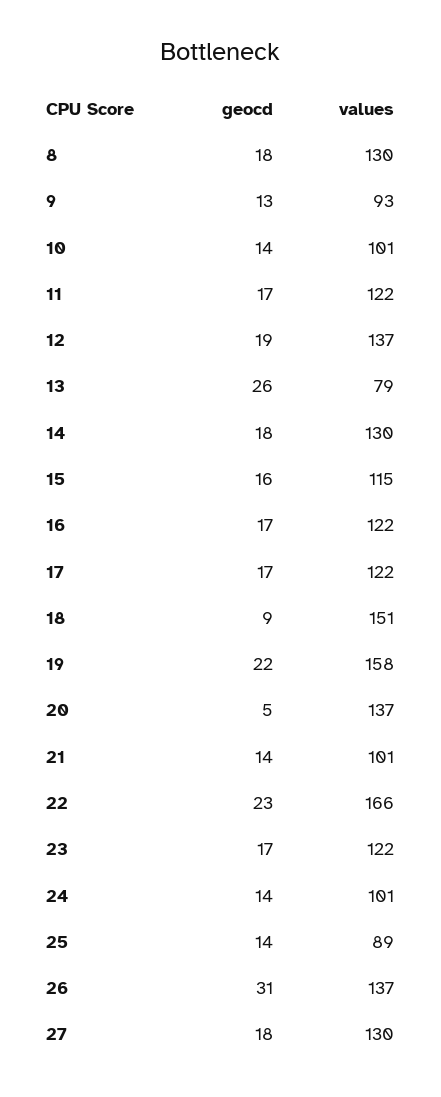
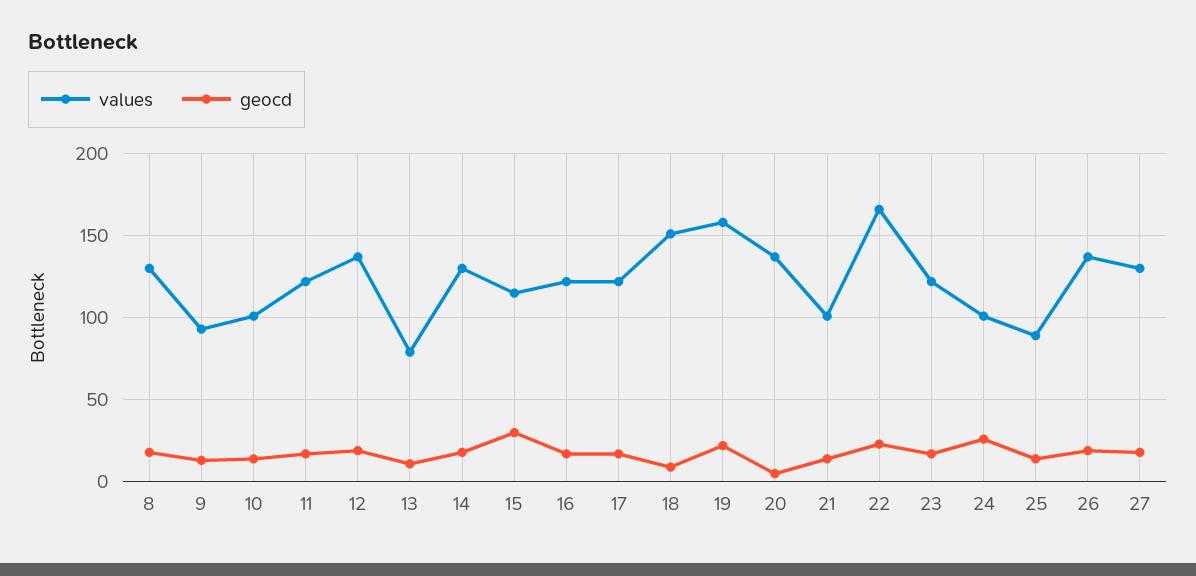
geocd, 13: 26 -> 10
geocd, 15: 16 -> 30
geocd, 24: 14 -> 25
geocd, 26: 31 -> 20

